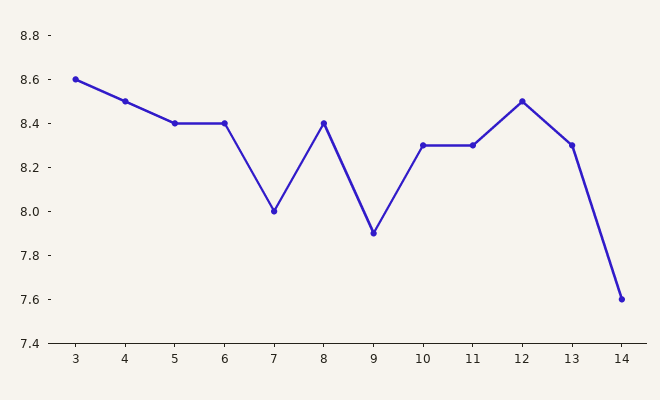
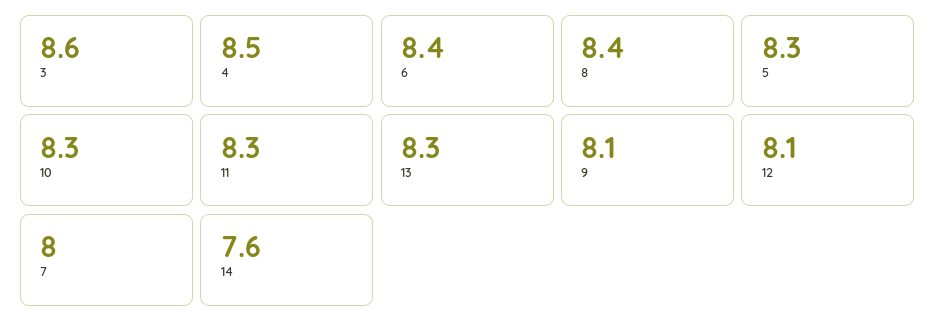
5: 8.4 -> 8.3
9: 7.9 -> 8.1
12: 8.5 -> 8.1

